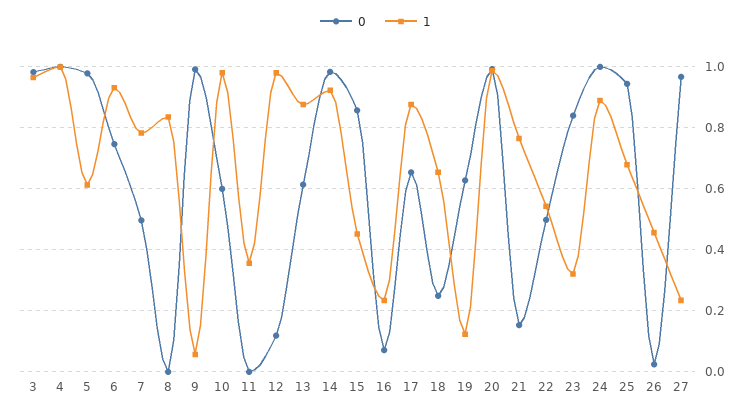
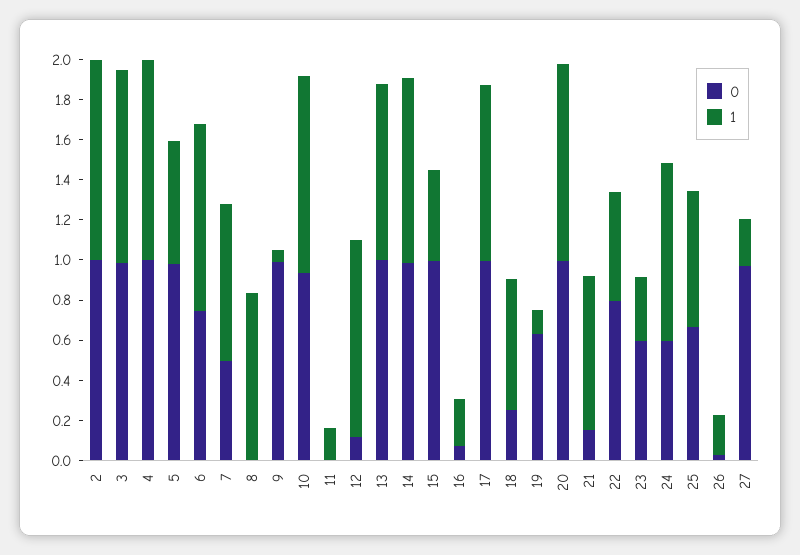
0, 10: 0.6 -> 0.95
1, 11: 0.36 -> 0.15
0, 13: 0.62 -> 1
0, 15: 0.86 -> 1
0, 17: 0.66 -> 1
0, 22: 0.5 -> 0.8
0, 23: 0.84 -> 0.6
0, 24: 1 -> 0.6
0, 25: 0.94 -> 0.65
1, 26: 0.46 -> 0.2
0, 2: none -> 1
1, 2: none -> 1

